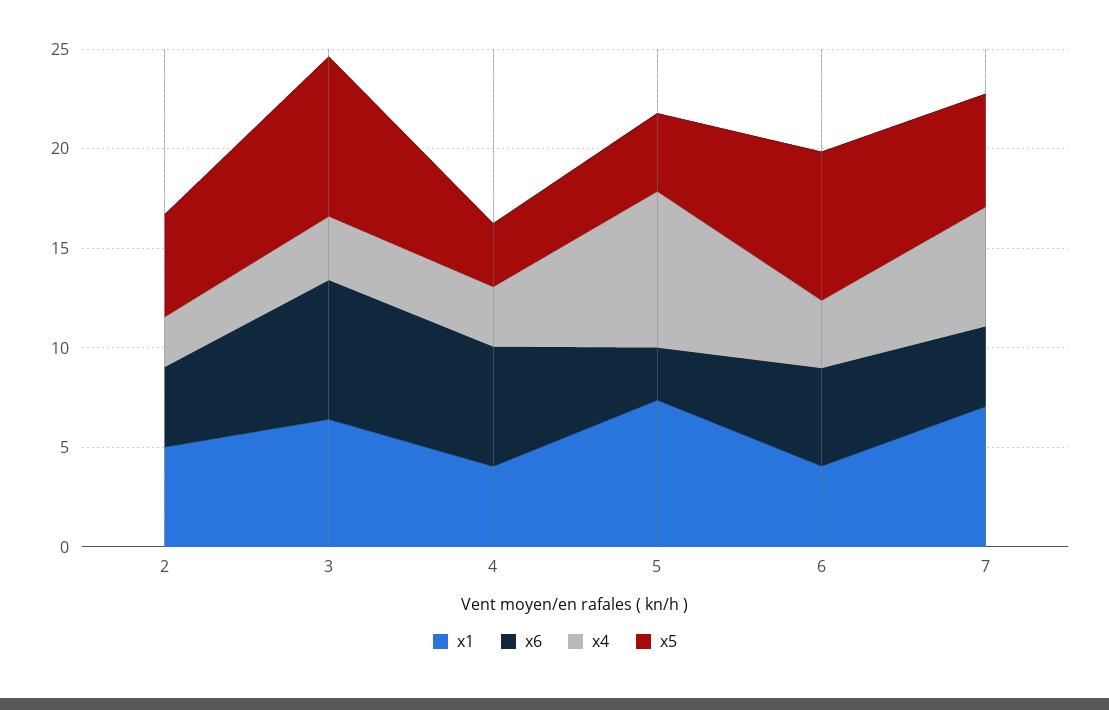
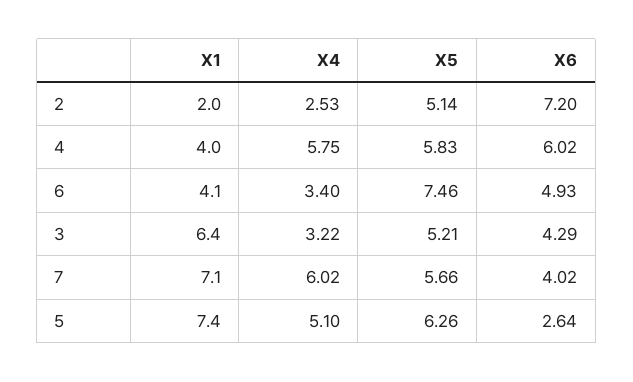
x1, 2: 5 -> 2
x6, 2: 4 -> 7.2
x6, 3: 7 -> 4.29
x5, 3: 8 -> 5.21
x4, 4: 3 -> 5.75
x5, 4: 3 -> 5.83
x4, 5: 8 -> 5.1
x5, 5: 4 -> 6.26

